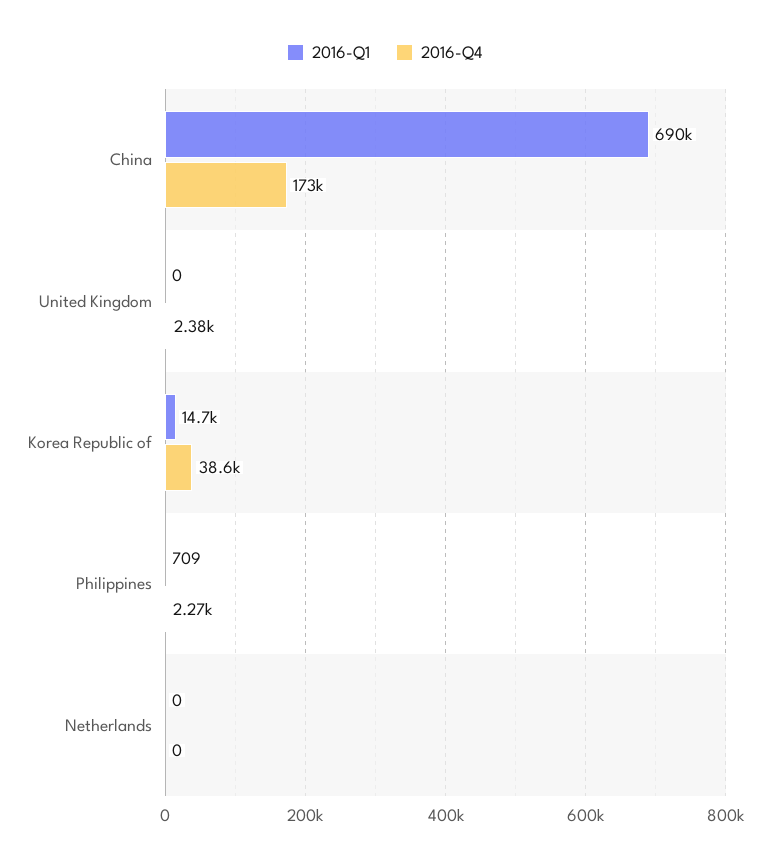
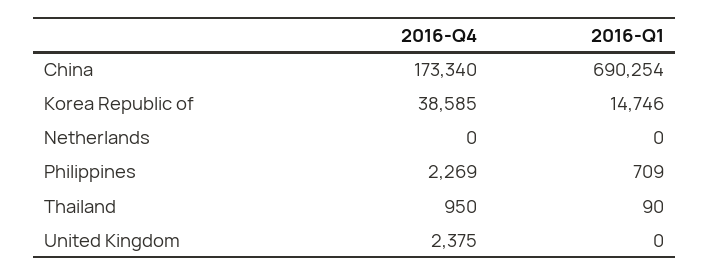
2016-Q4, Thailand: none -> 950
2016-Q1, Thailand: none -> 90

